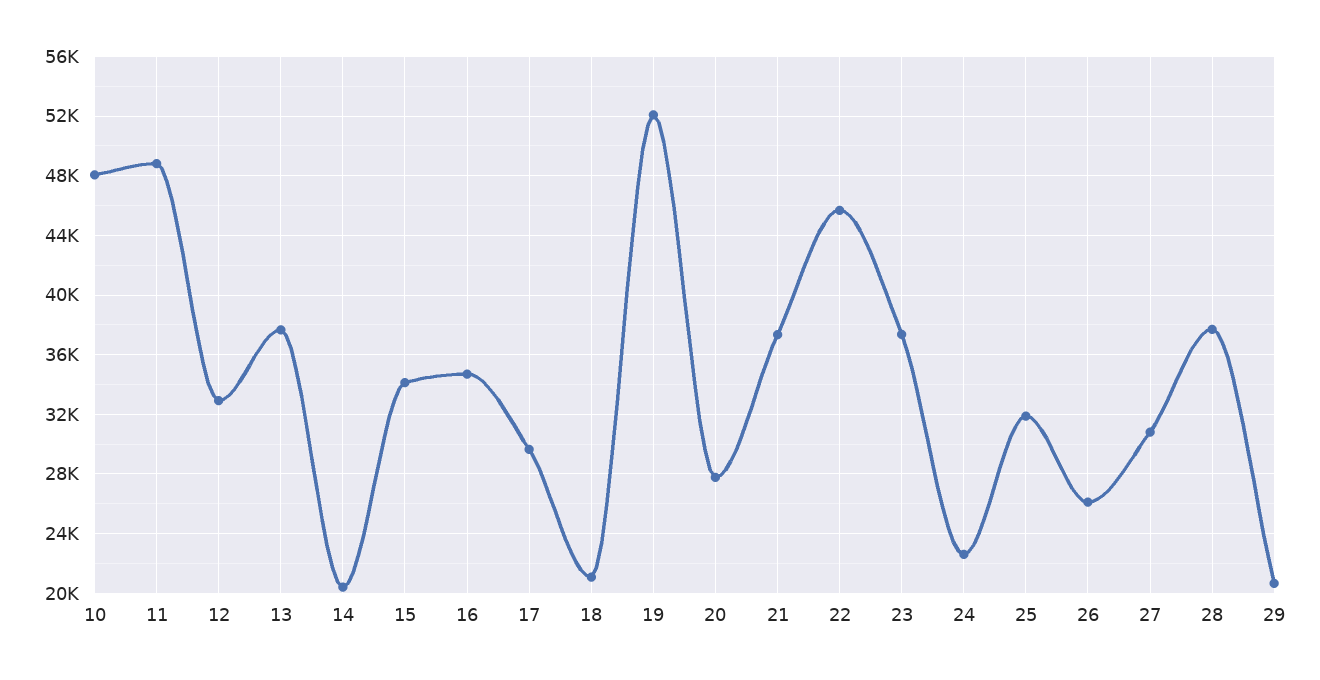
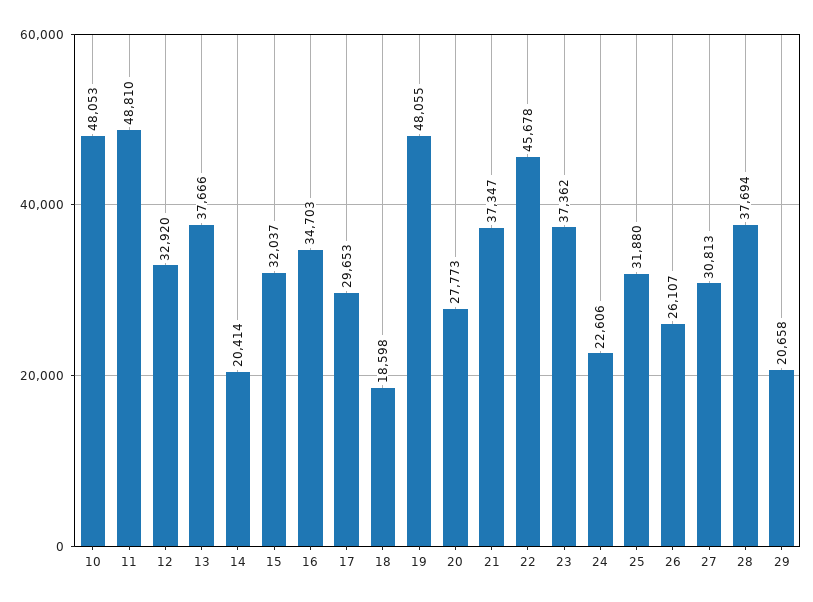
15: 34000 -> 32037
18: 21000 -> 18598
19: 52000 -> 48055

